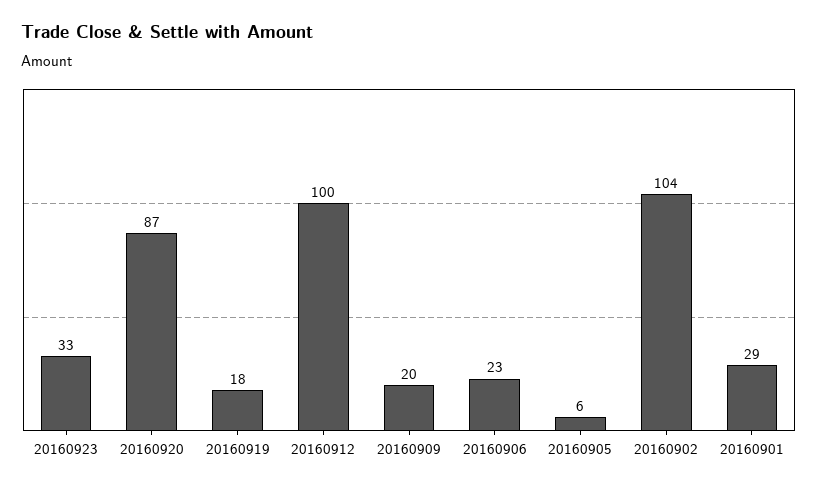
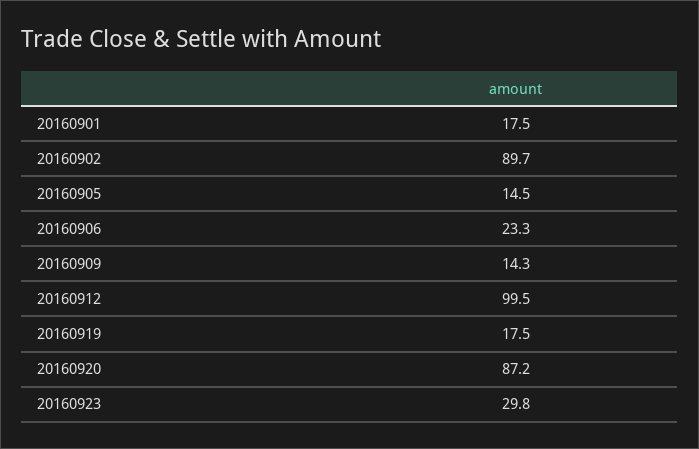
20160923: 33 -> 29.8
20160909: 20 -> 14.3
20160905: 6 -> 14.5
20160902: 104 -> 89.7
20160901: 29 -> 17.5

